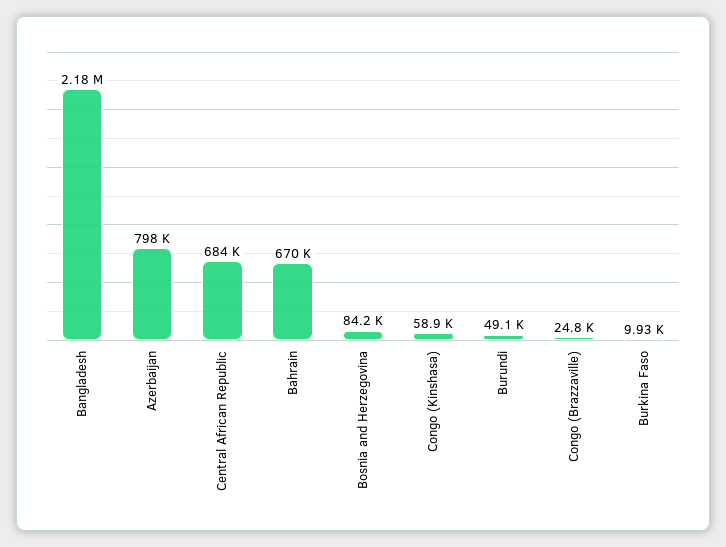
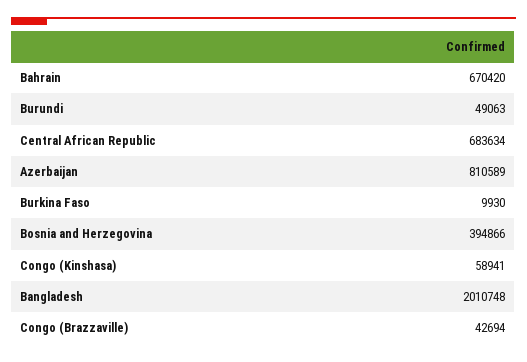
Bangladesh: 2180000 -> 2010748
Azerbaijan: 798000 -> 810589
Bosnia and Herzegovina: 84200 -> 394866
Congo (Brazzaville): 24800 -> 42694

